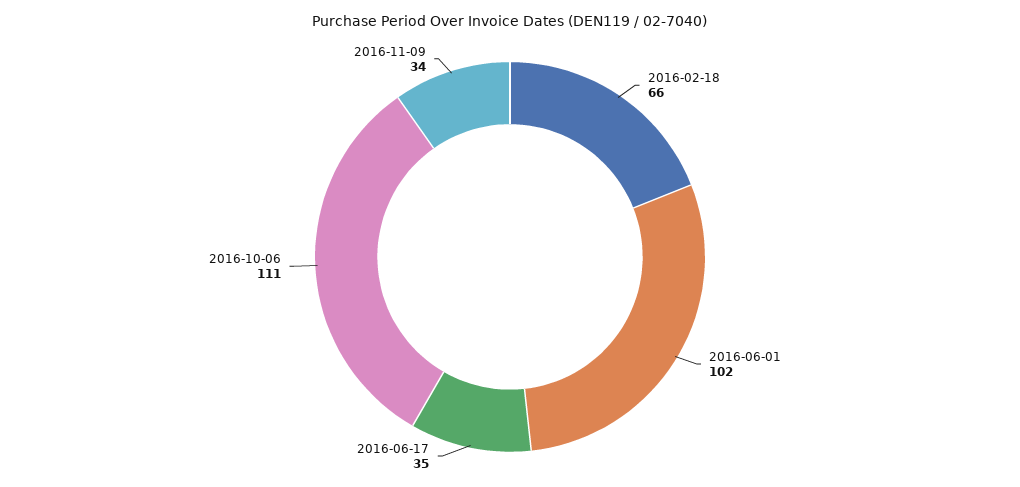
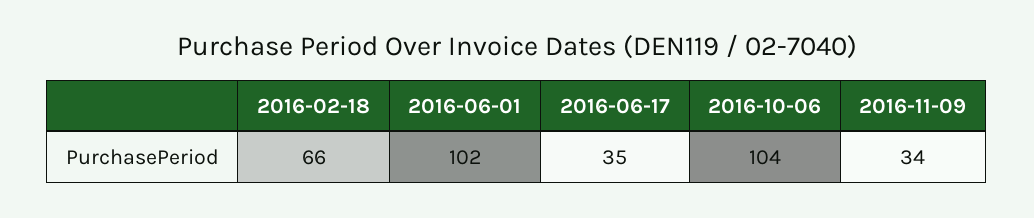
2016-10-06: 111 -> 104

